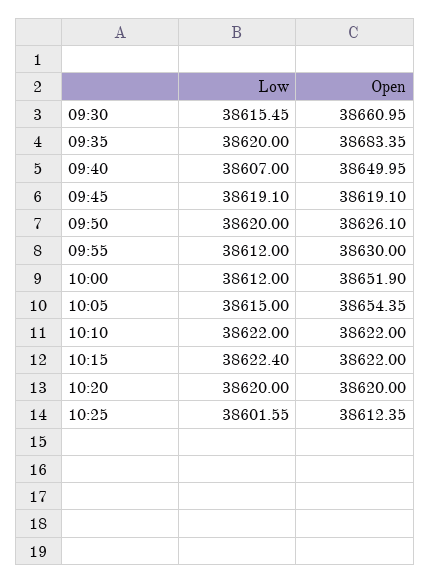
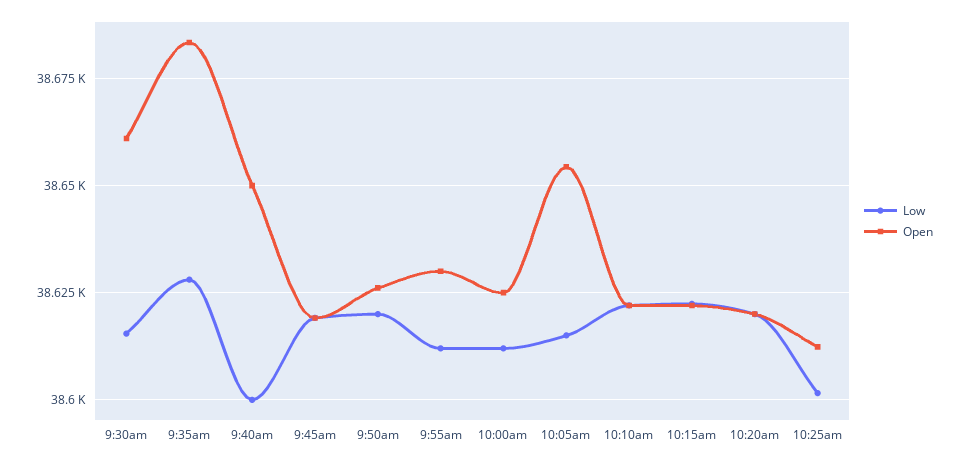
Low, 09:35: 38620 -> 38627.5
Low, 09:40: 38607 -> 38600
Open, 10:00: 38651.9 -> 38625

